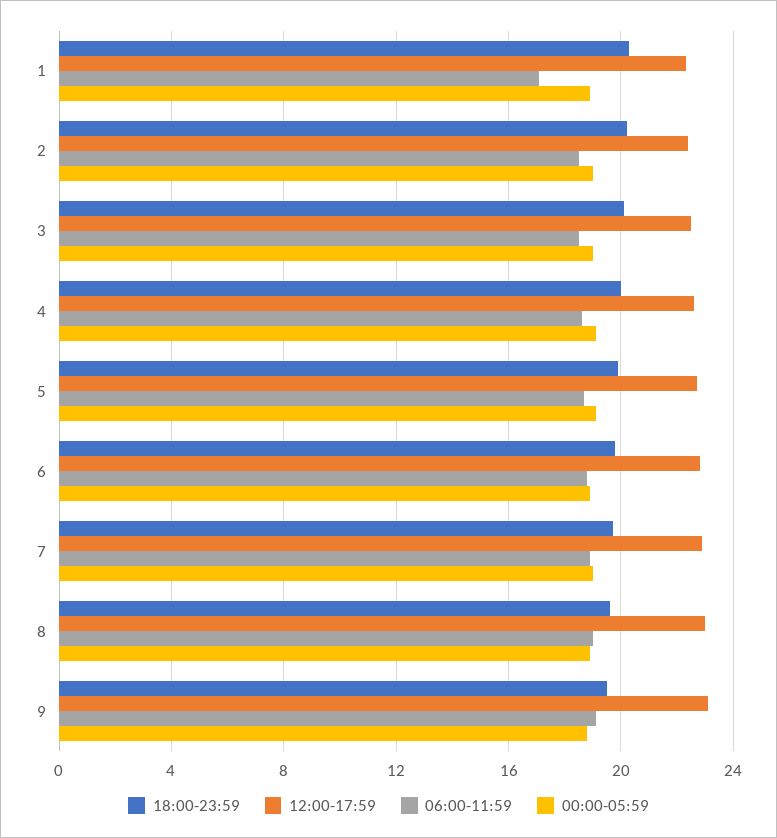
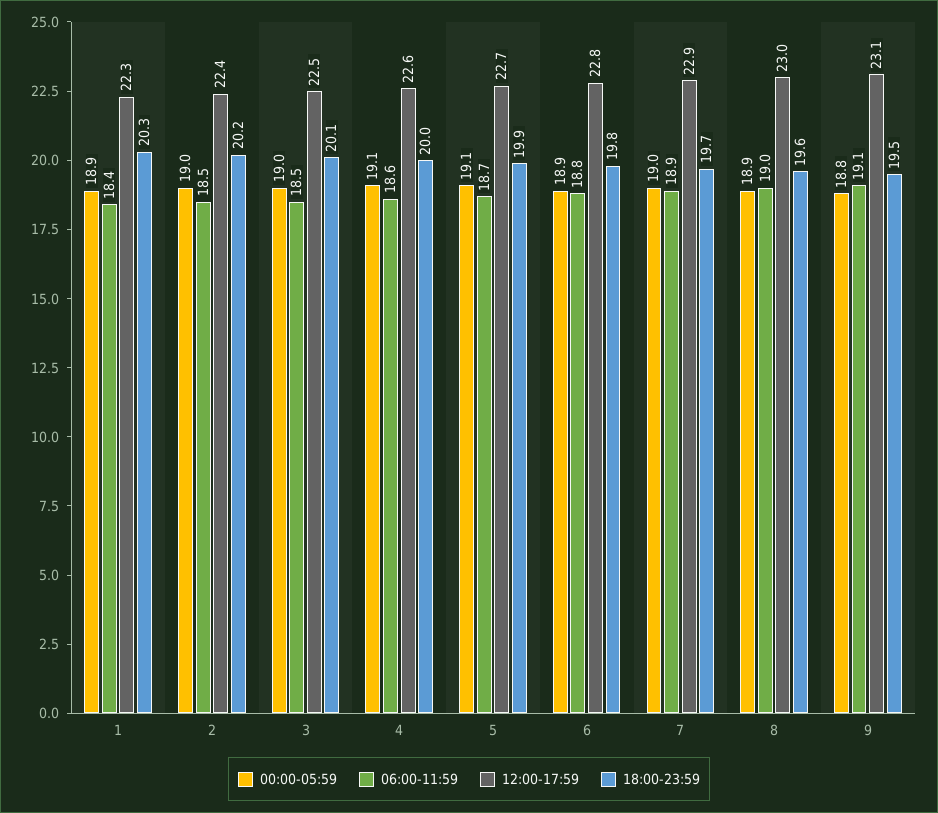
06:00-11:59, 1: 17 -> 18.4

